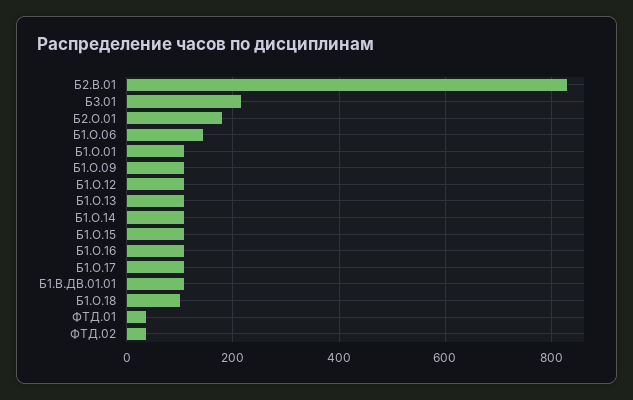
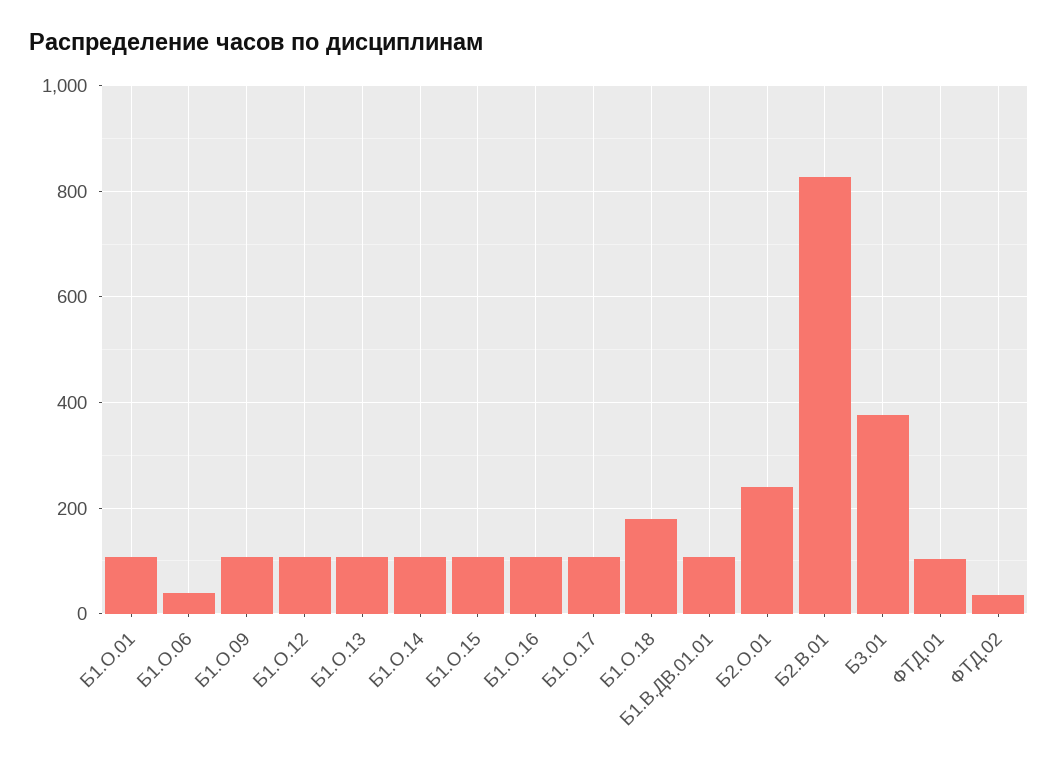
Б3.01: 220 -> 380
Б2.О.01: 180 -> 240
Б1.О.06: 140 -> 40
Б1.О.18: 100 -> 180
ФТД.01: 40 -> 100

